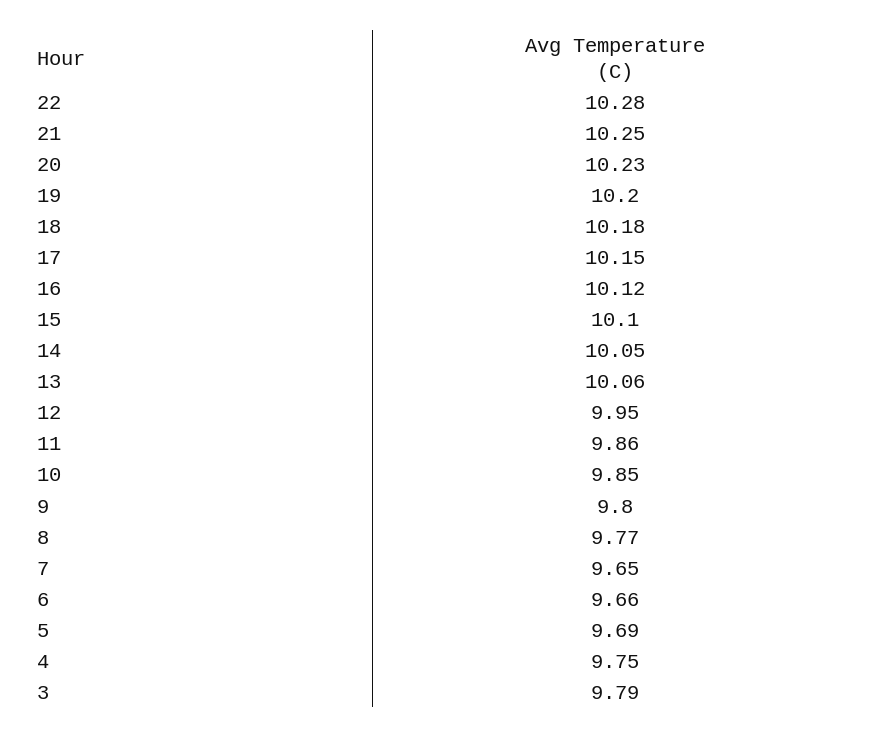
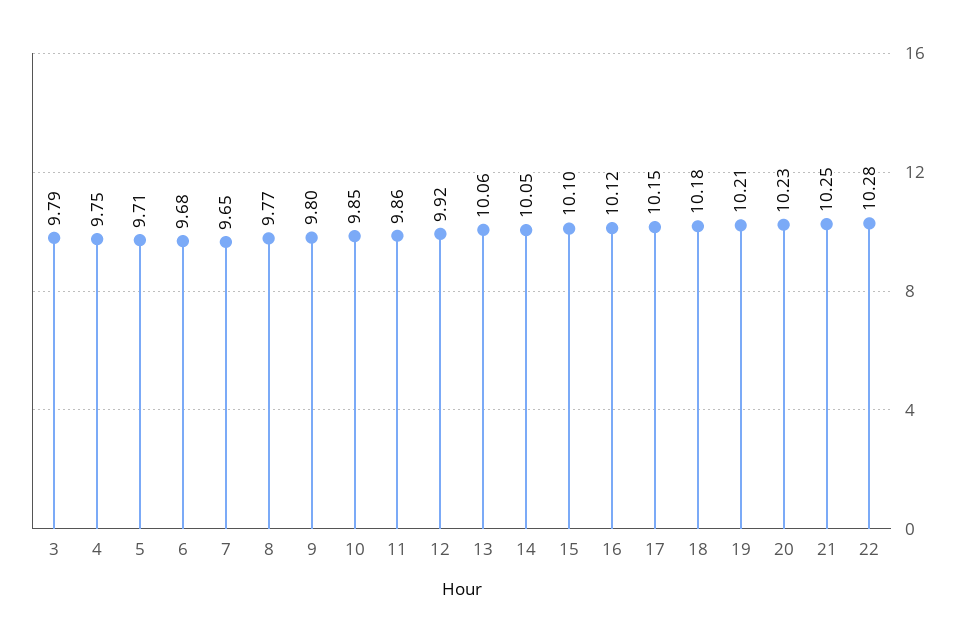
19: 10.2 -> 10.21
12: 9.95 -> 9.92
6: 9.66 -> 9.68
5: 9.69 -> 9.71

